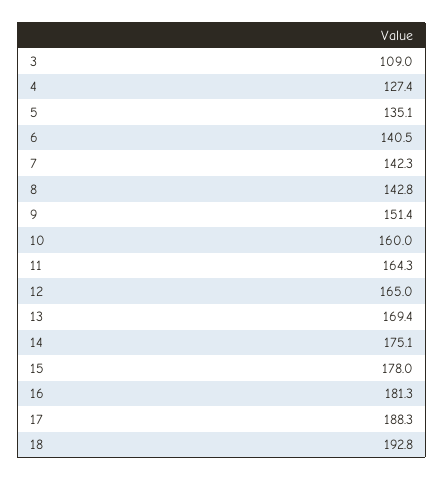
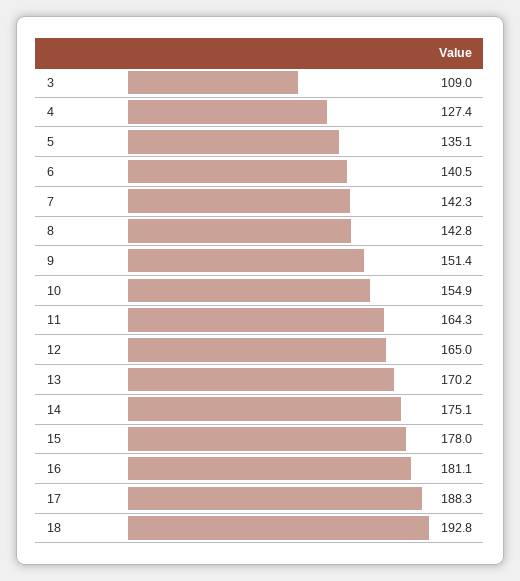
10: 160 -> 154.9
13: 169.4 -> 170.2
16: 181.3 -> 181.1

